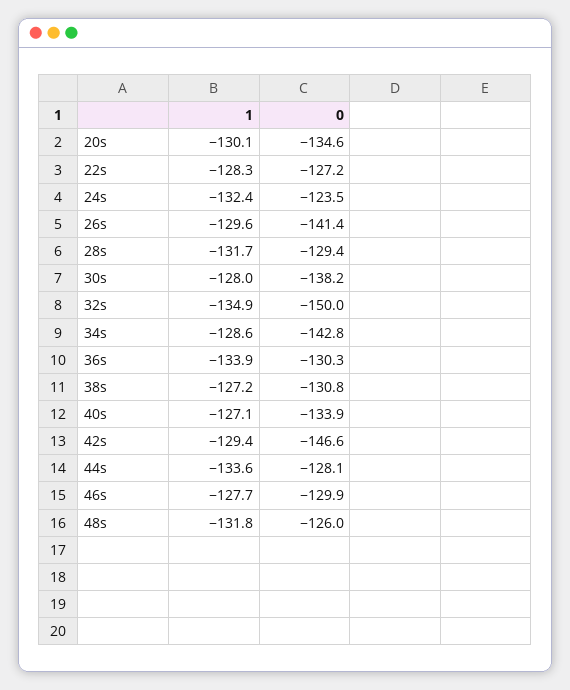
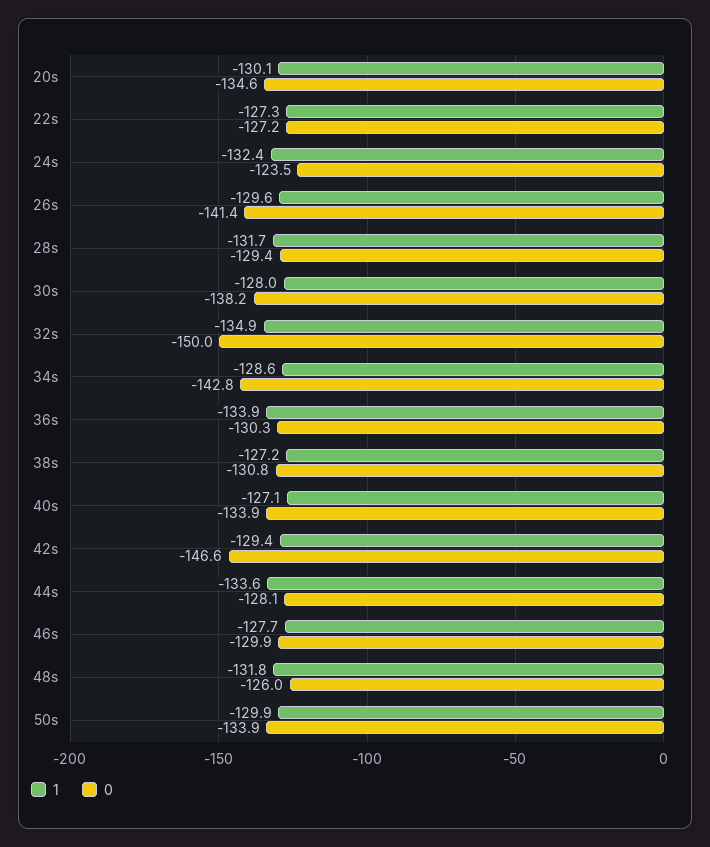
1, 22s: -128.3 -> -127.3
1, 50s: none -> -129.9
0, 50s: none -> -133.9

